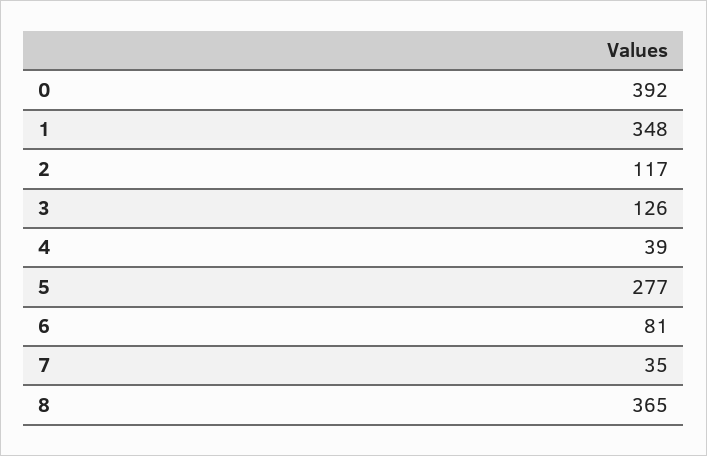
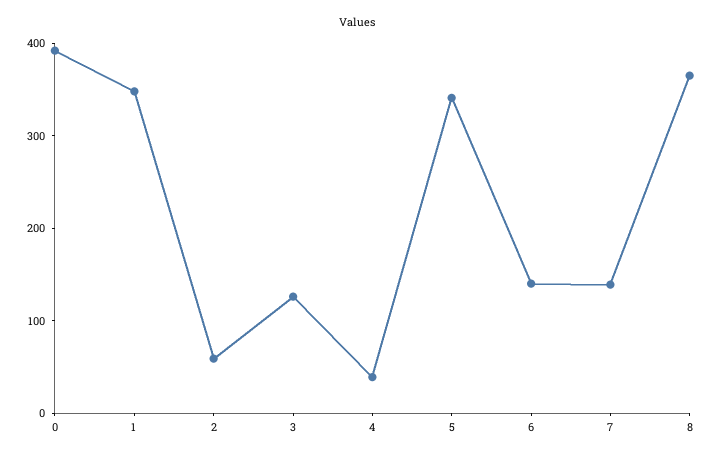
2: 117 -> 60
5: 277 -> 340
6: 81 -> 140
7: 35 -> 140

